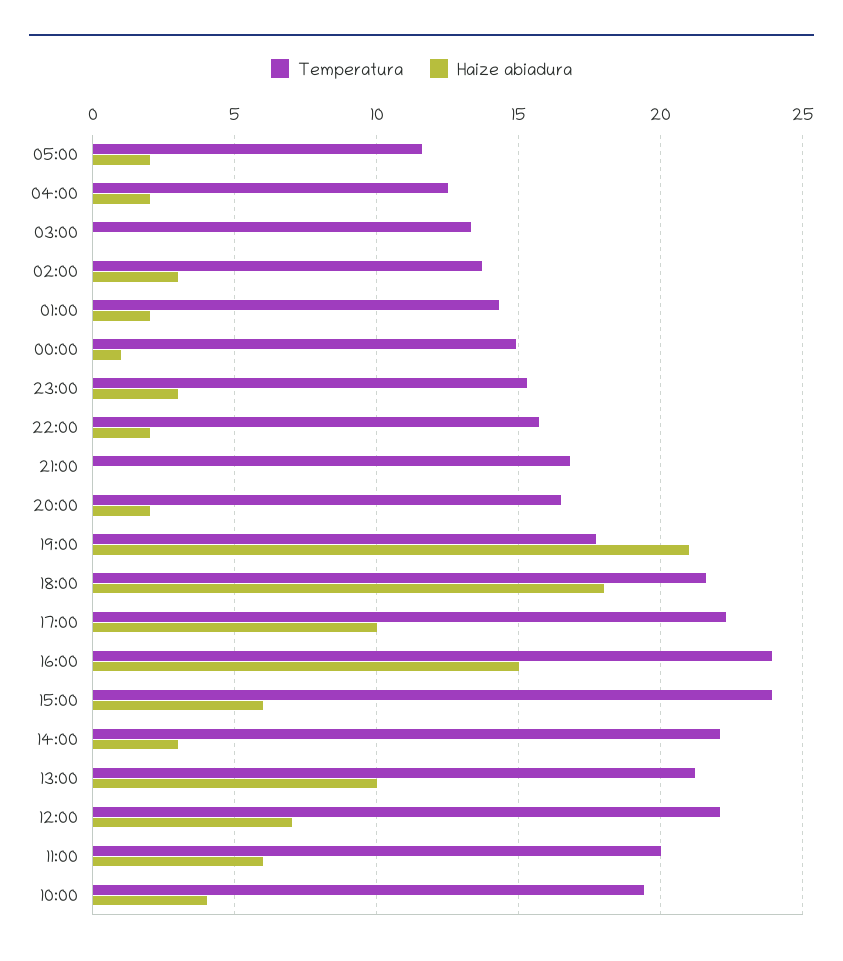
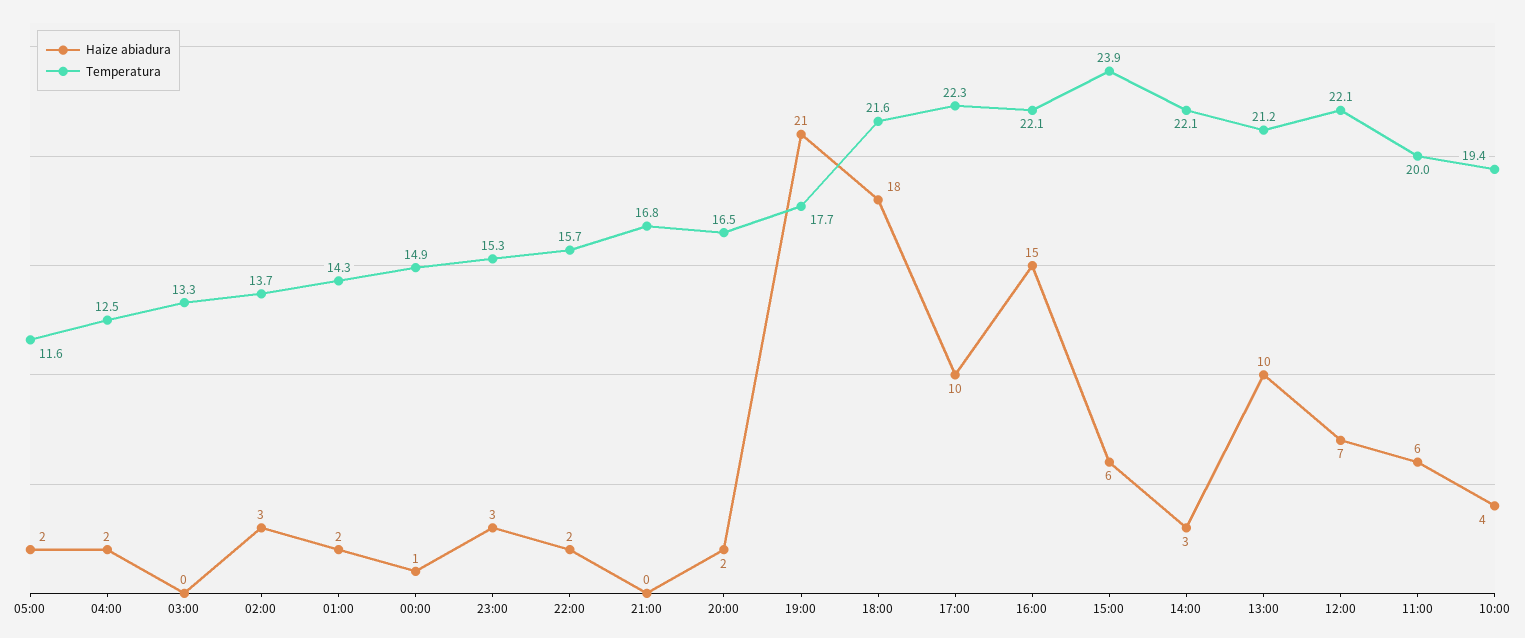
Temperatura, 16:00: 24 -> 22.1

